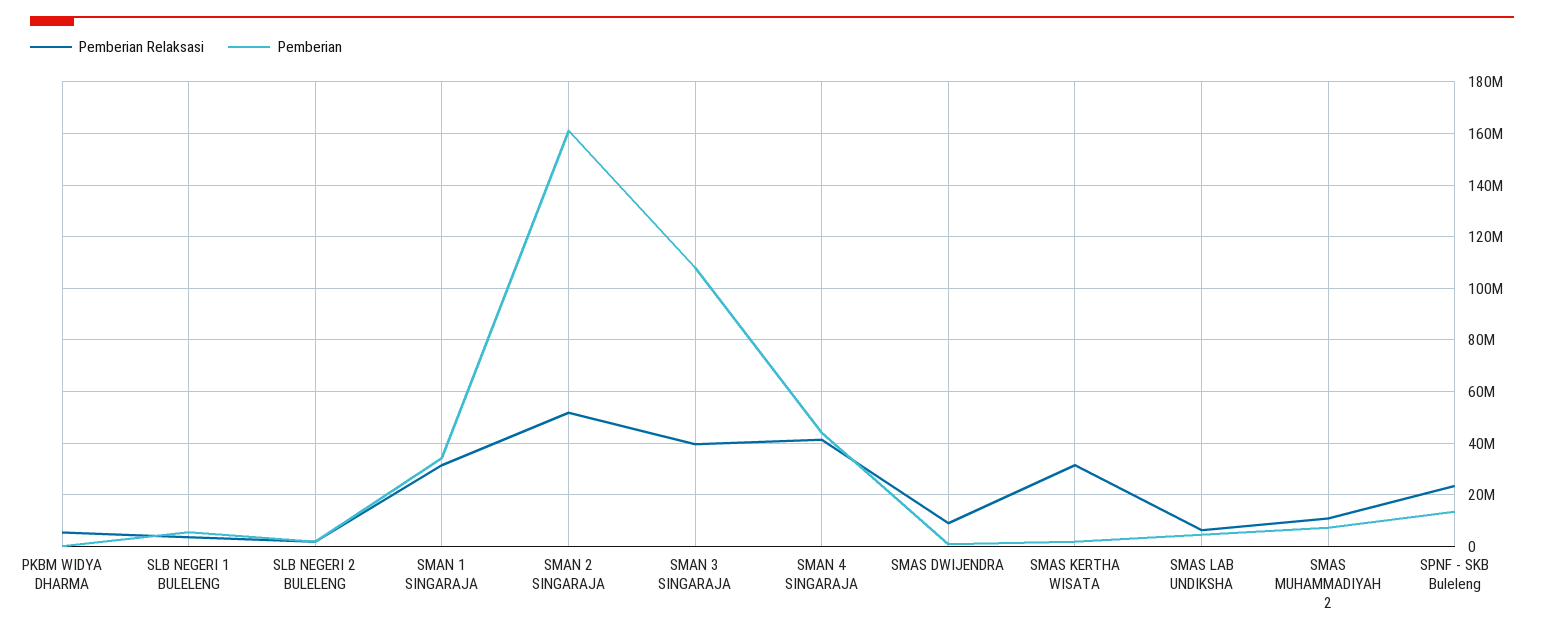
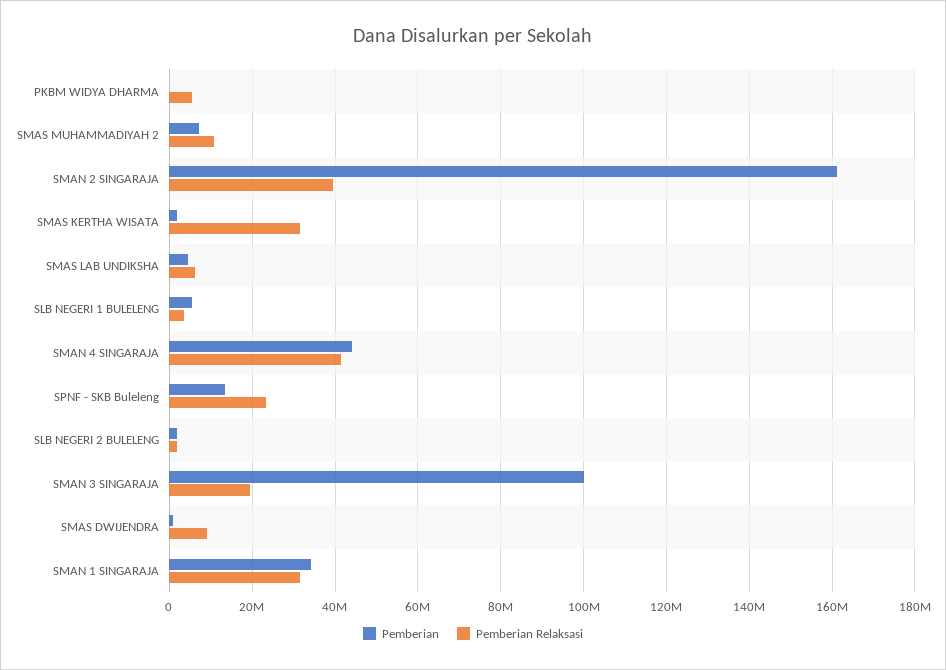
Pemberian Relaksasi, SMAN 2 SINGARAJA: 52500000 -> 40000000
Pemberian Relaksasi, SMAN 3 SINGARAJA: 40000000 -> 20000000
Pemberian, SMAN 3 SINGARAJA: 107500000 -> 100000000

